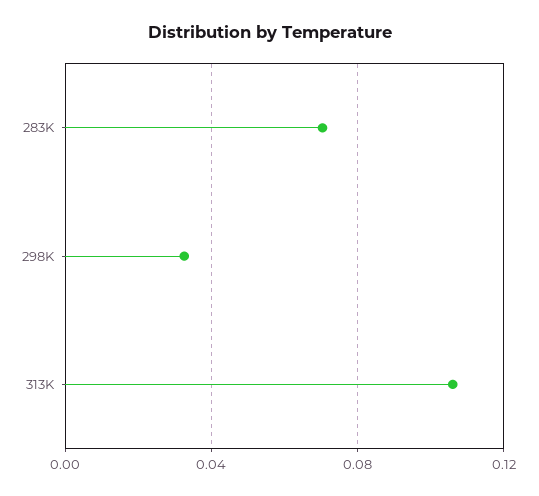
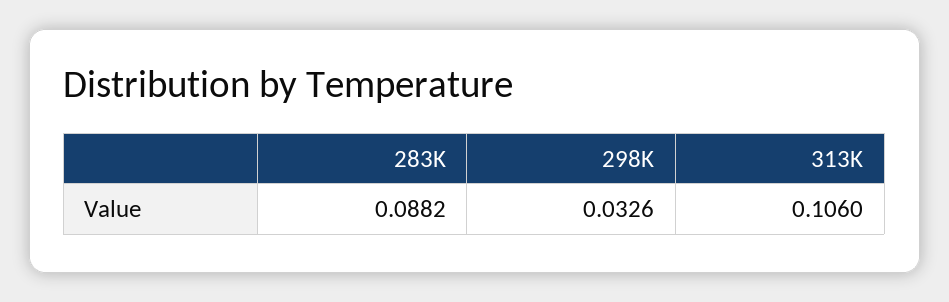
283K: 0.07 -> 0.0882

